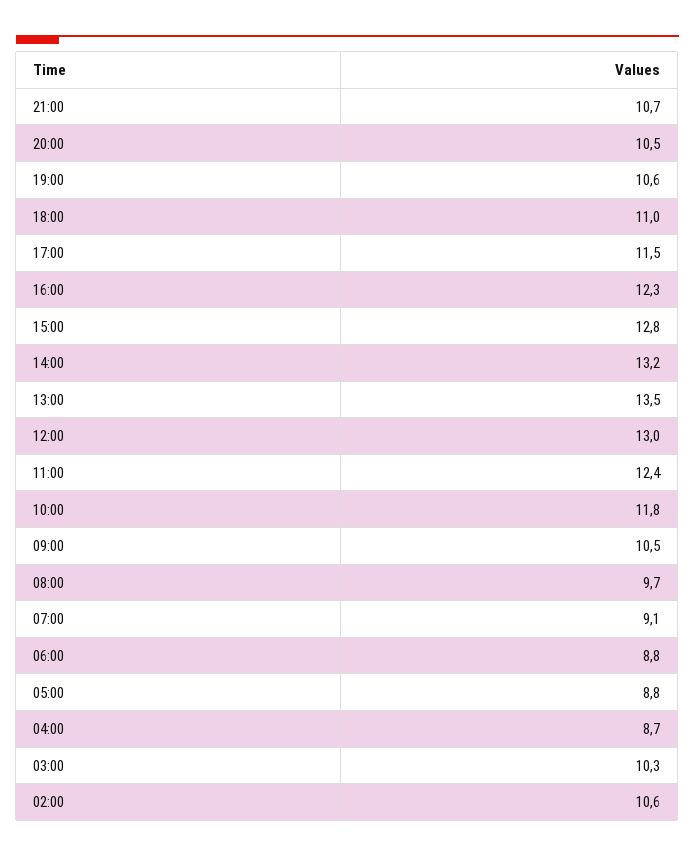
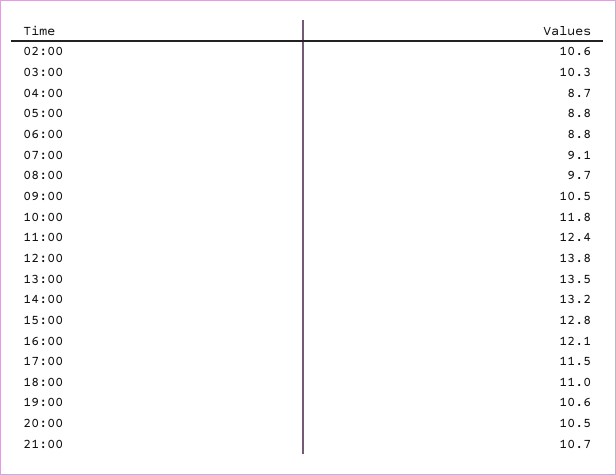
16:00: 12.3 -> 12.1
12:00: 13 -> 13.8

